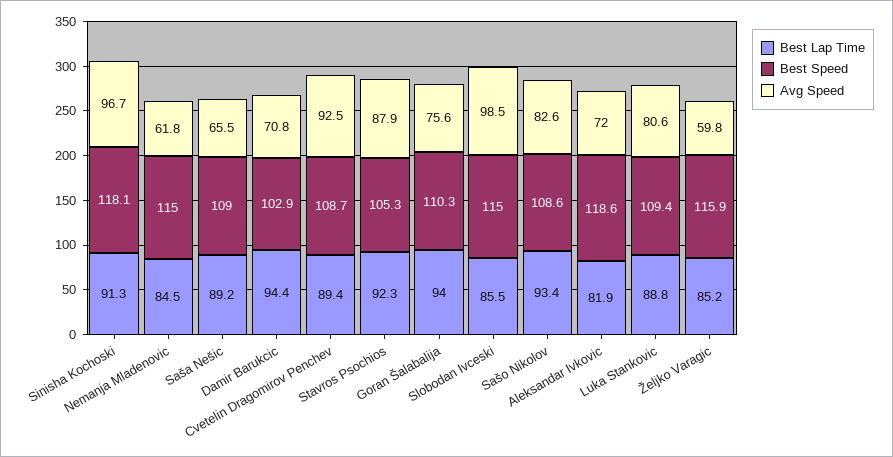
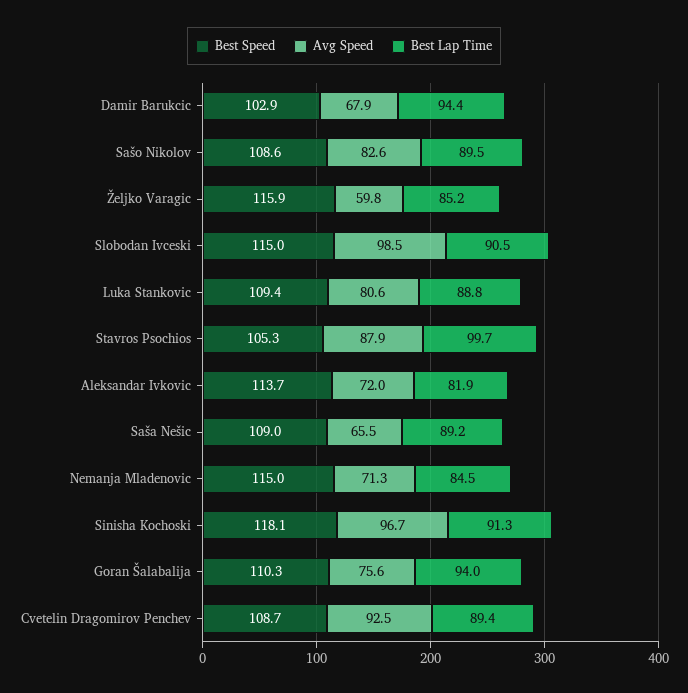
Avg Speed, Nemanja Mladenovic: 61.8 -> 71.3
Avg Speed, Damir Barukcic: 70.8 -> 67.9
Best Lap Time, Stavros Psochios: 92.3 -> 99.7
Best Lap Time, Slobodan Ivceski: 85.5 -> 90.5
Best Lap Time, Sašo Nikolov: 93.4 -> 89.5
Best Speed, Aleksandar Ivkovic: 118.6 -> 113.7

